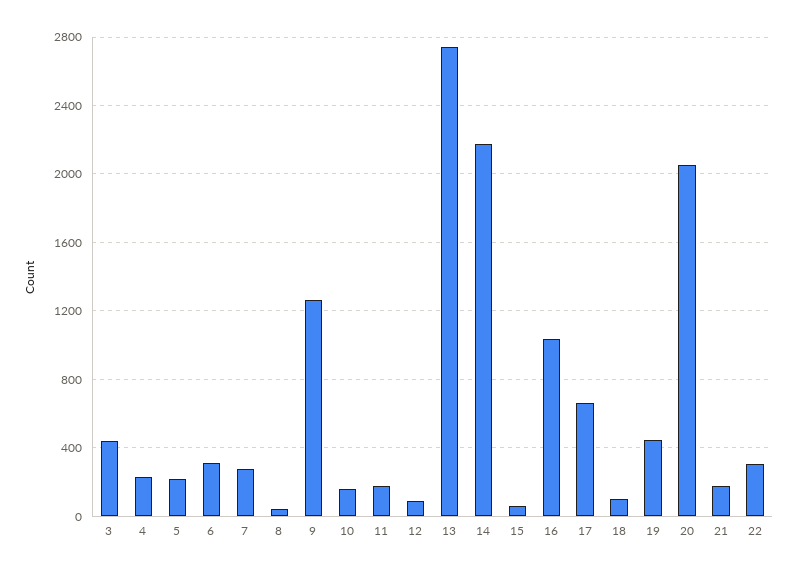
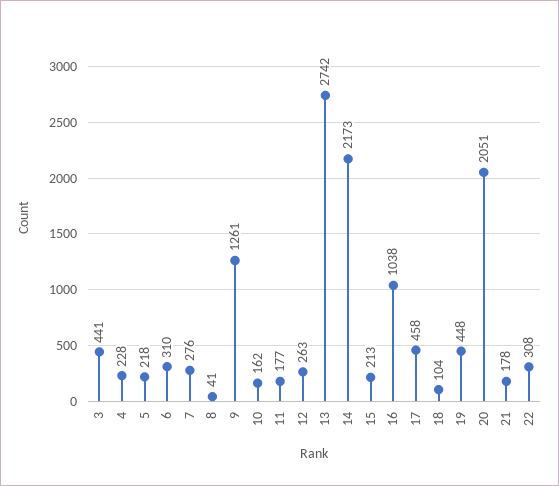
12: 100 -> 263
15: 50 -> 213
17: 650 -> 458

